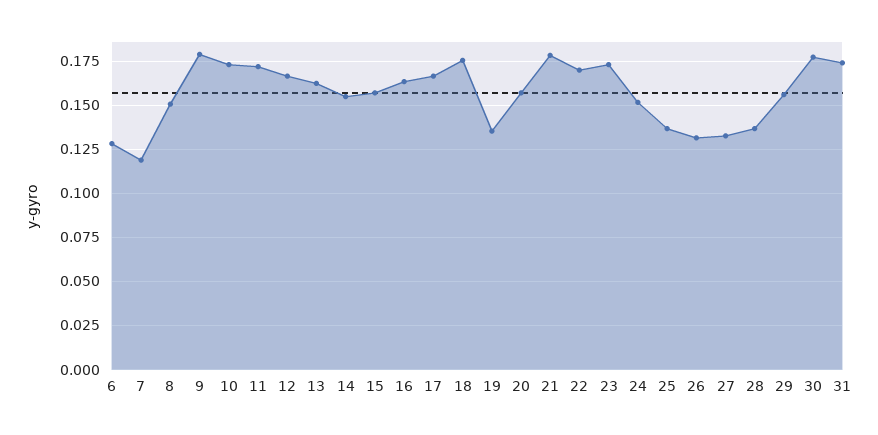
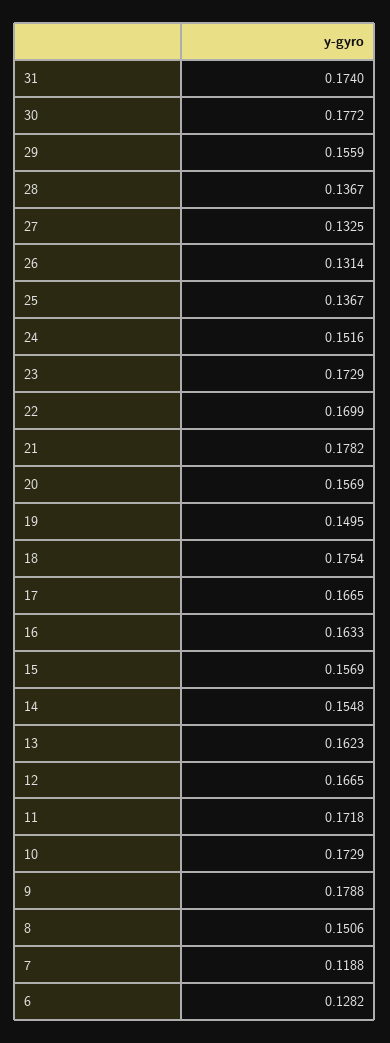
19: 0.135 -> 0.1495

